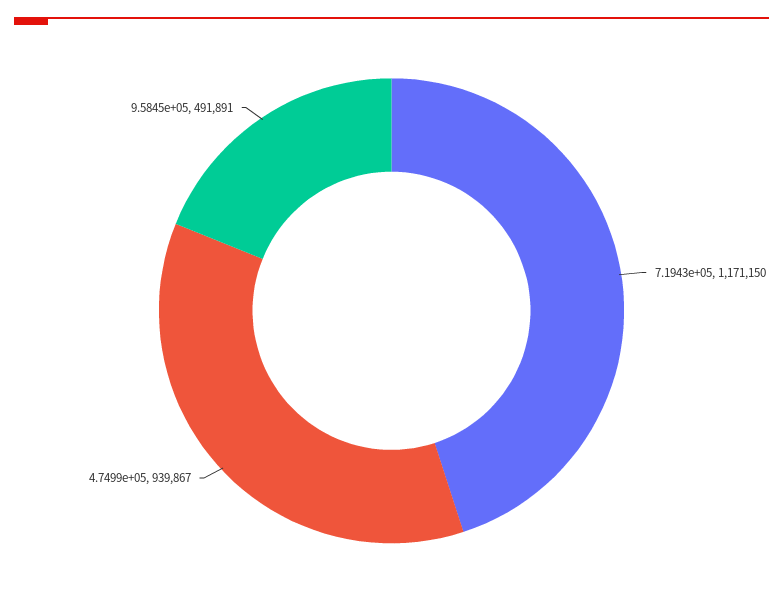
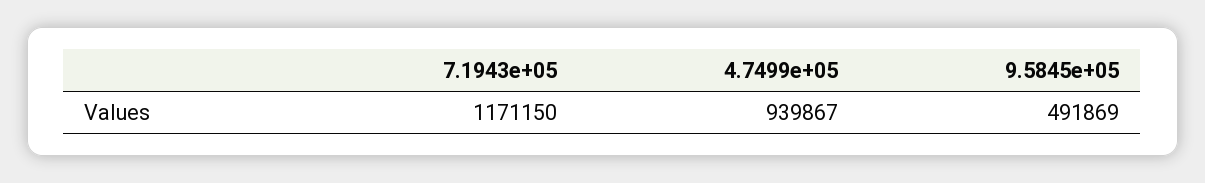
9.5845e+05: 491891 -> 491869

